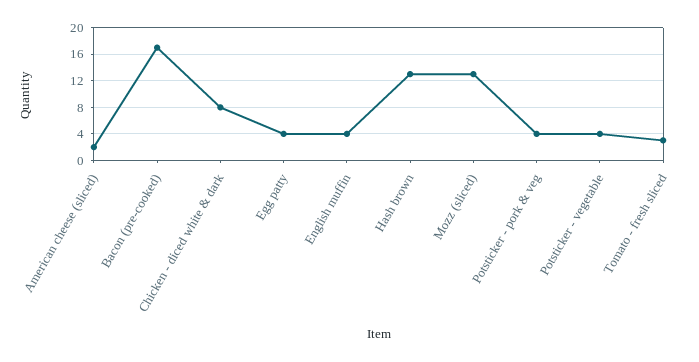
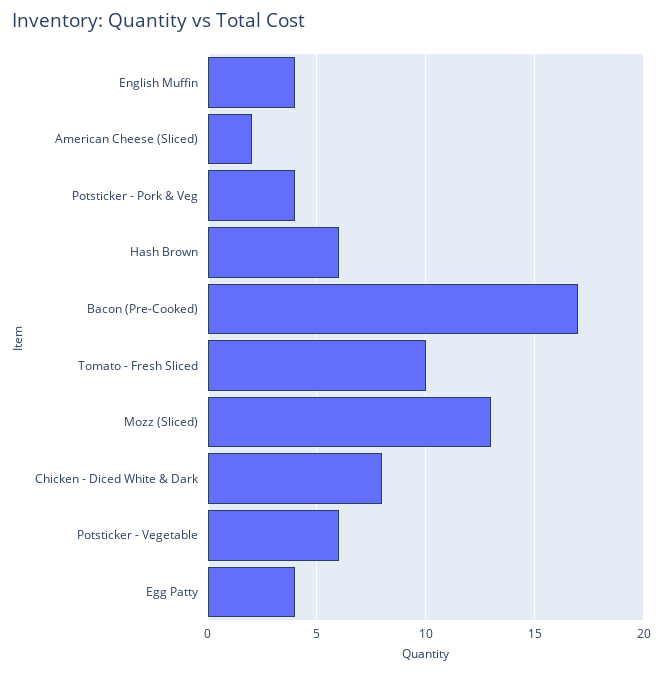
Hash brown: 13 -> 6
Potsticker - vegetable: 4 -> 6
Tomato - fresh sliced: 3 -> 10

